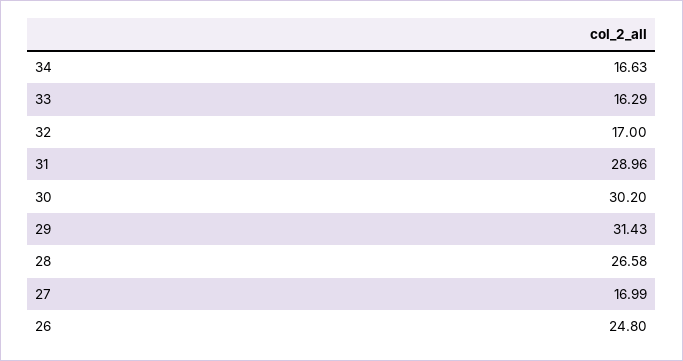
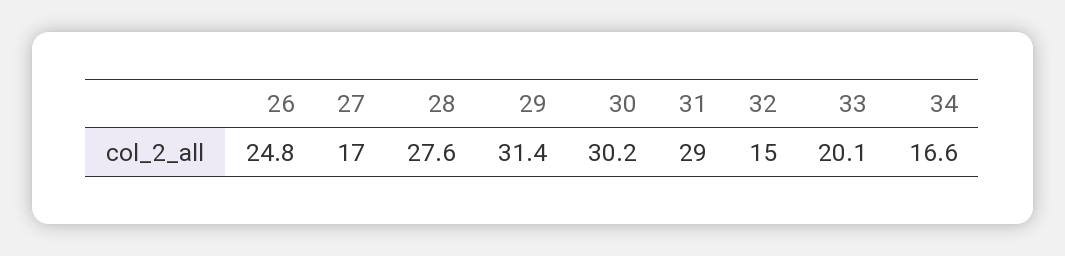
33: 16.29 -> 20.1
32: 17 -> 15
28: 26.58 -> 27.6

